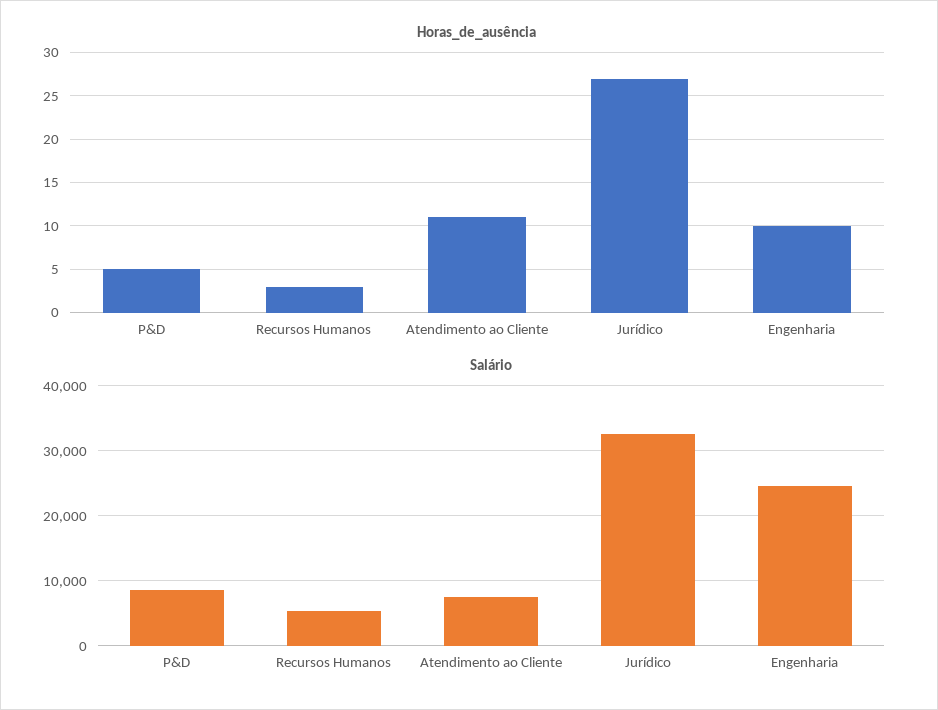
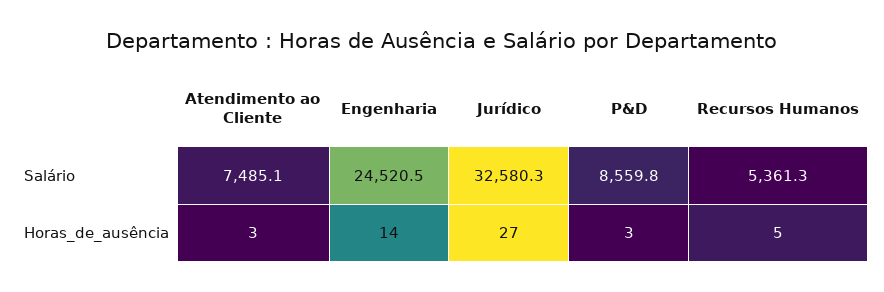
Horas_de_ausência, P&D: 5 -> 3
Horas_de_ausência, Recursos Humanos: 3 -> 5
Horas_de_ausência, Atendimento ao Cliente: 11 -> 3
Horas_de_ausência, Engenharia: 10 -> 14

